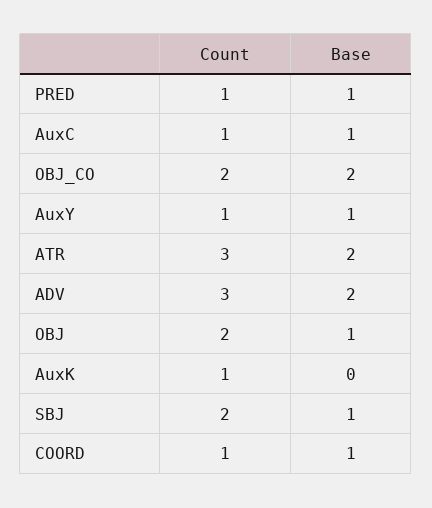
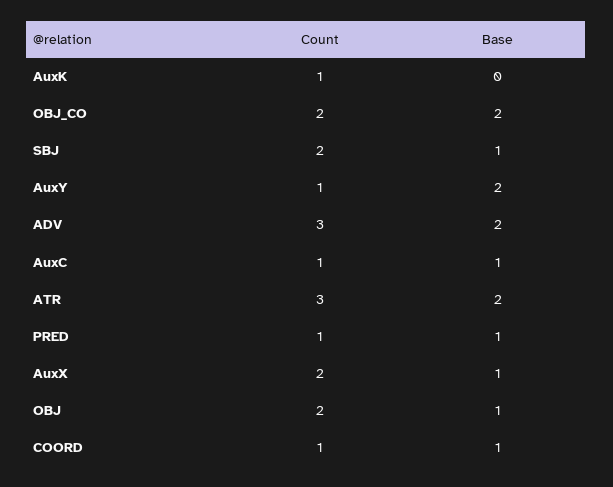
Base, AuxY: 1 -> 2
Count, AuxX: none -> 2
Base, AuxX: none -> 1

